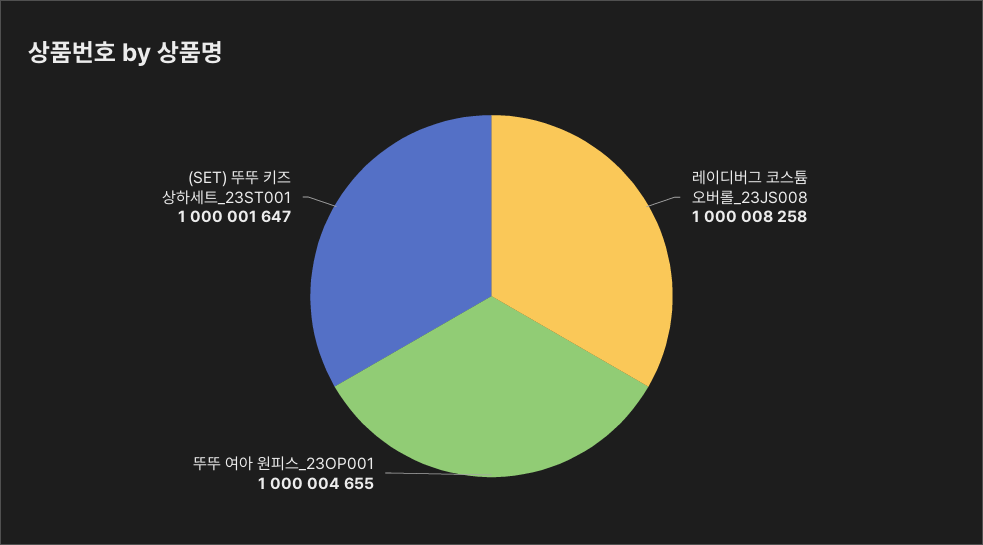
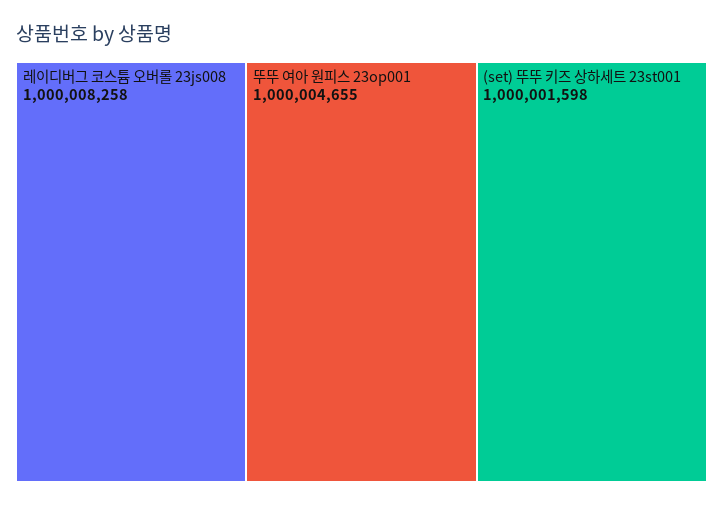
(SET) 뚜뚜 키즈 상하세트_23ST001: 1000001647 -> 1000001598

